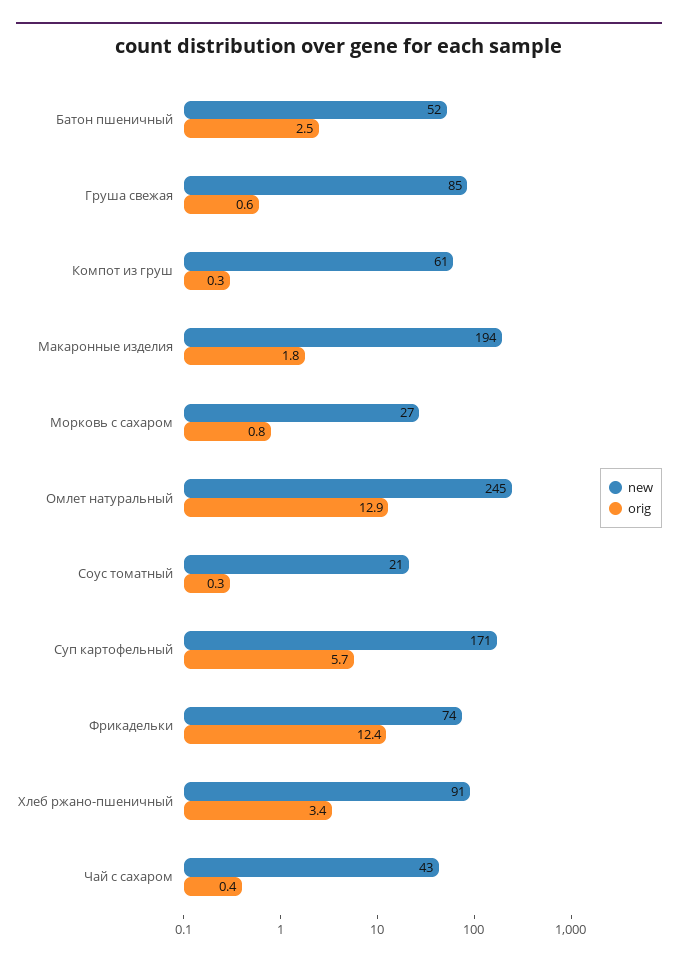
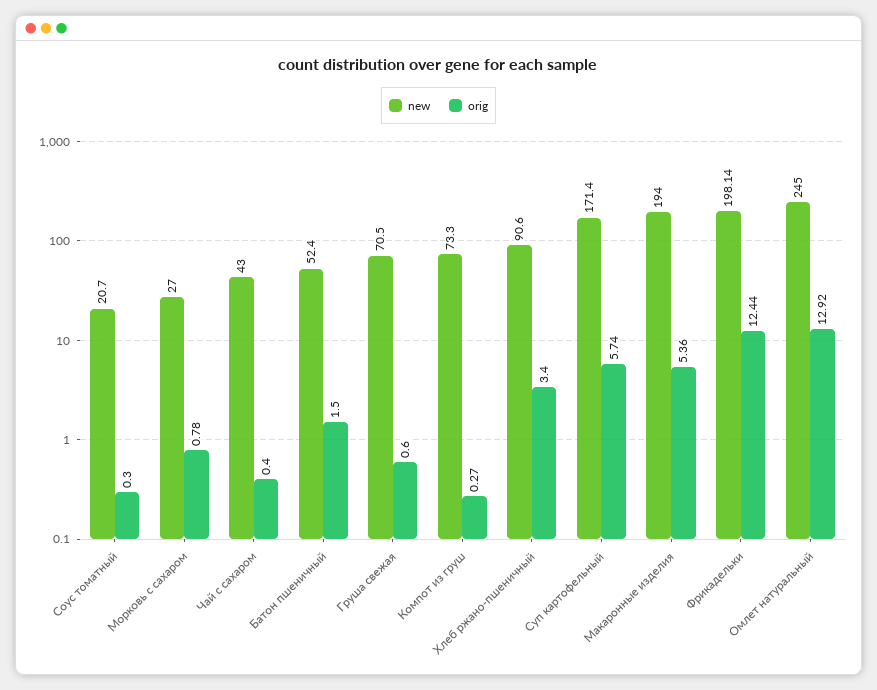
orig, Батон пшеничный: 2.5 -> 1.5
new, Груша свежая: 85 -> 70.5
new, Компот из груш: 61 -> 73.3
orig, Макаронные изделия: 1.8 -> 5.36
new, Фрикадельки: 74 -> 198.14

